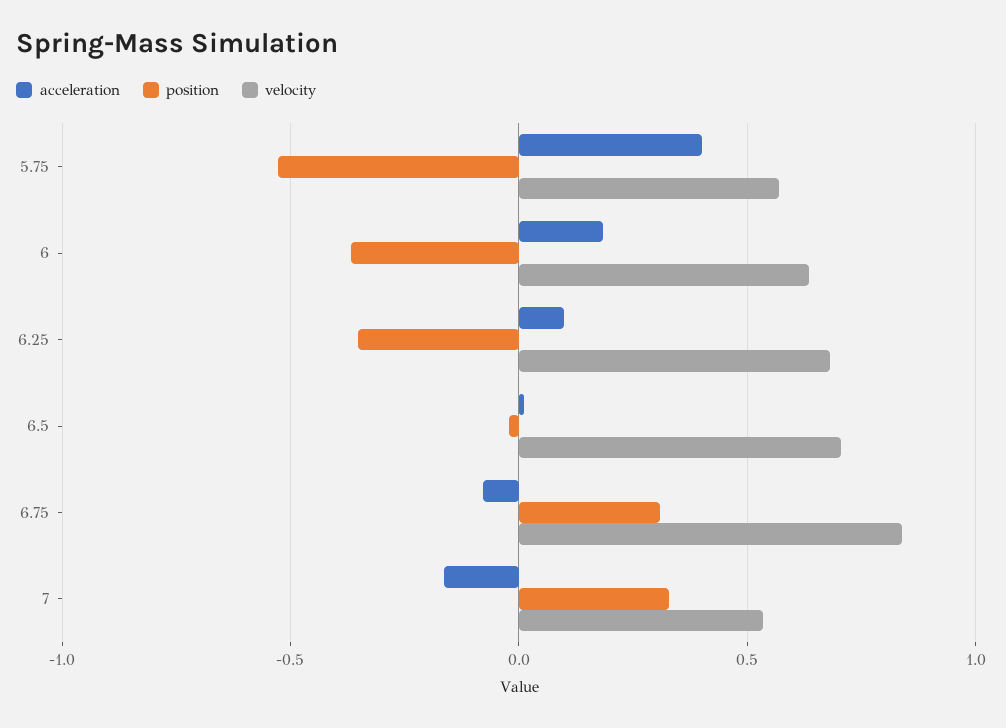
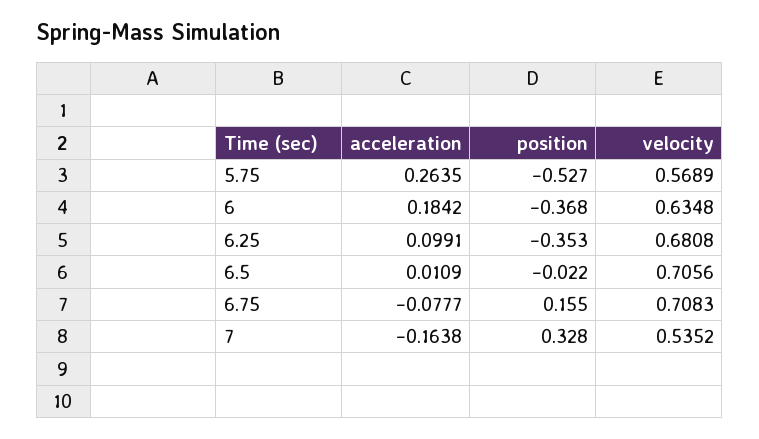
acceleration, 5.75: 0.4 -> 0.2635
position, 6.75: 0.3 -> 0.155
velocity, 6.75: 0.85 -> 0.7083

